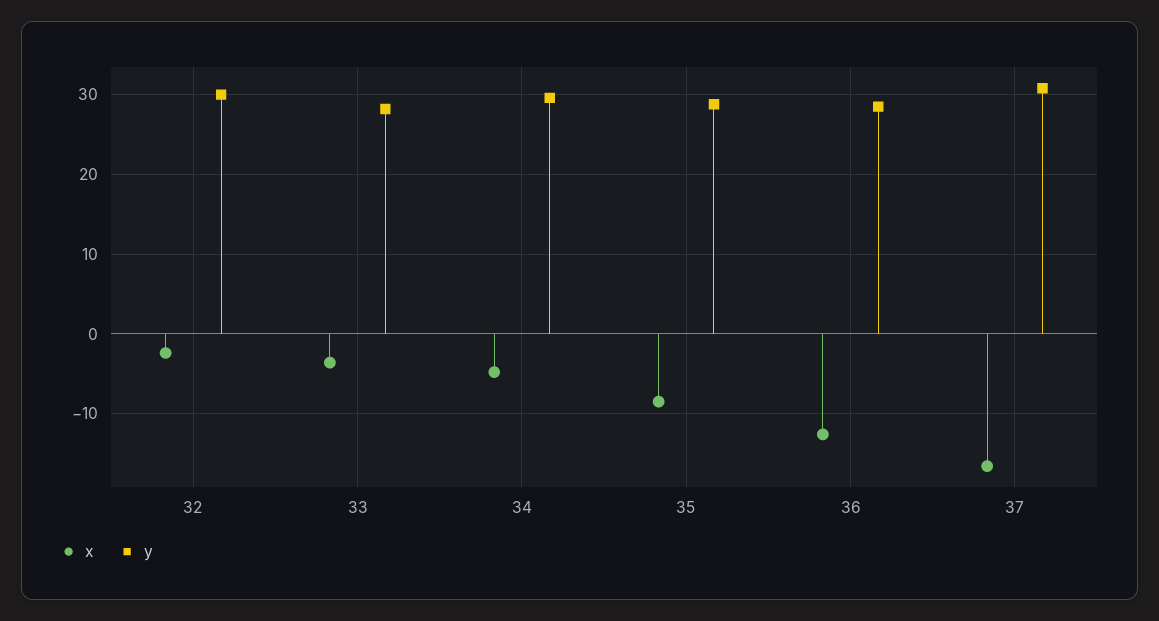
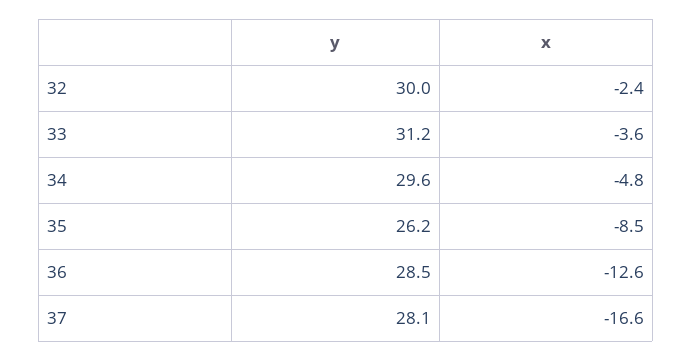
y, 33: 28 -> 31.2
y, 35: 29 -> 26.2
y, 37: 31 -> 28.1

